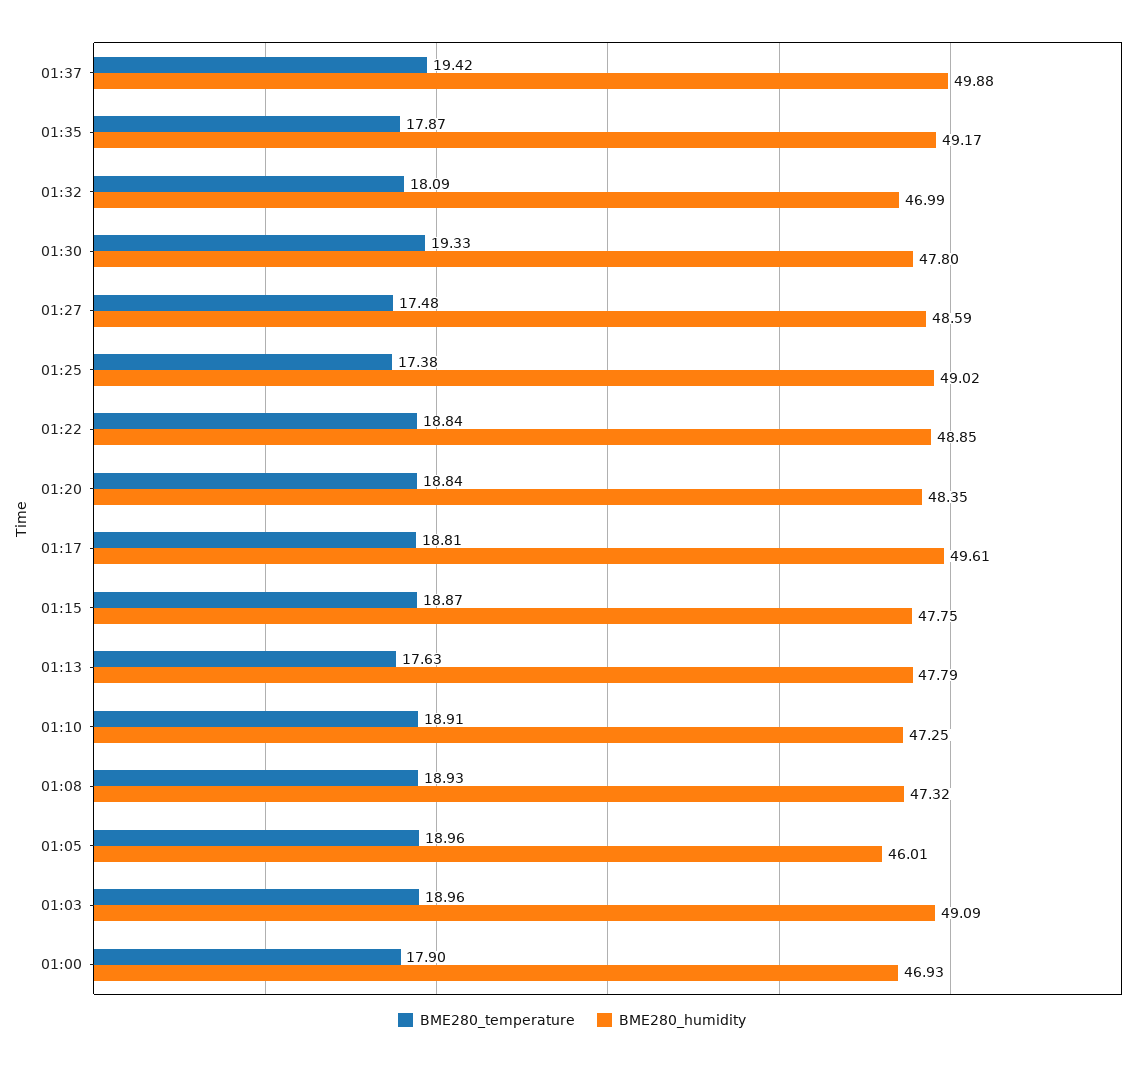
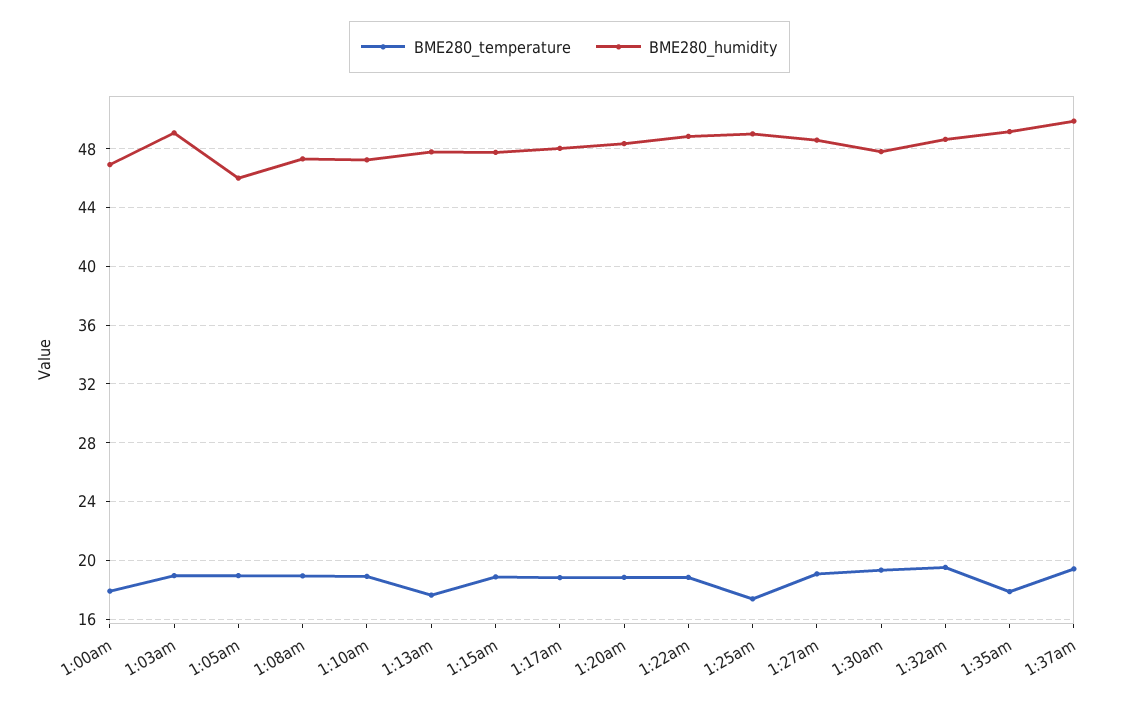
BME280_temperature, 01:32: 18.09 -> 19.5
BME280_humidity, 01:32: 46.99 -> 48.5
BME280_temperature, 01:27: 17.48 -> 19
BME280_humidity, 01:17: 49.61 -> 48

